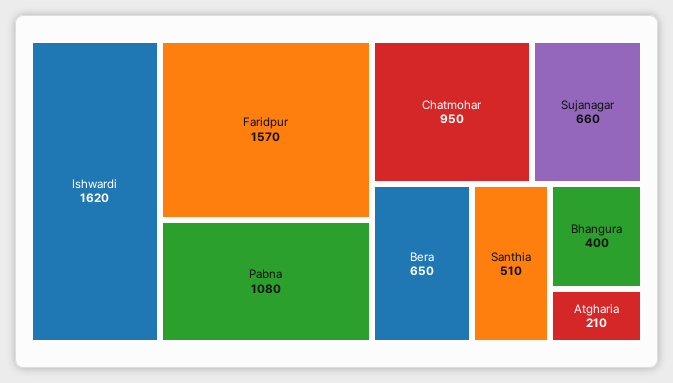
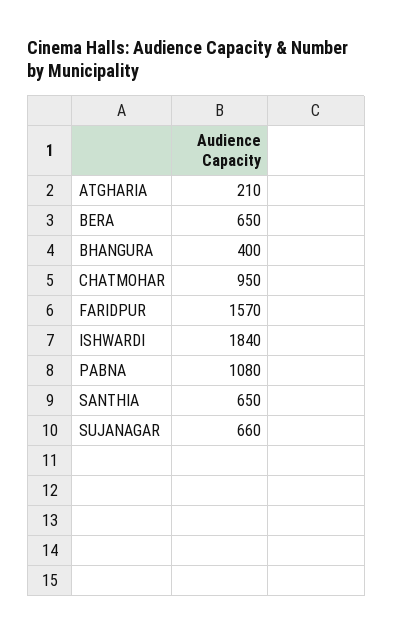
Ishwardi: 1620 -> 1840
Santhia: 510 -> 650

